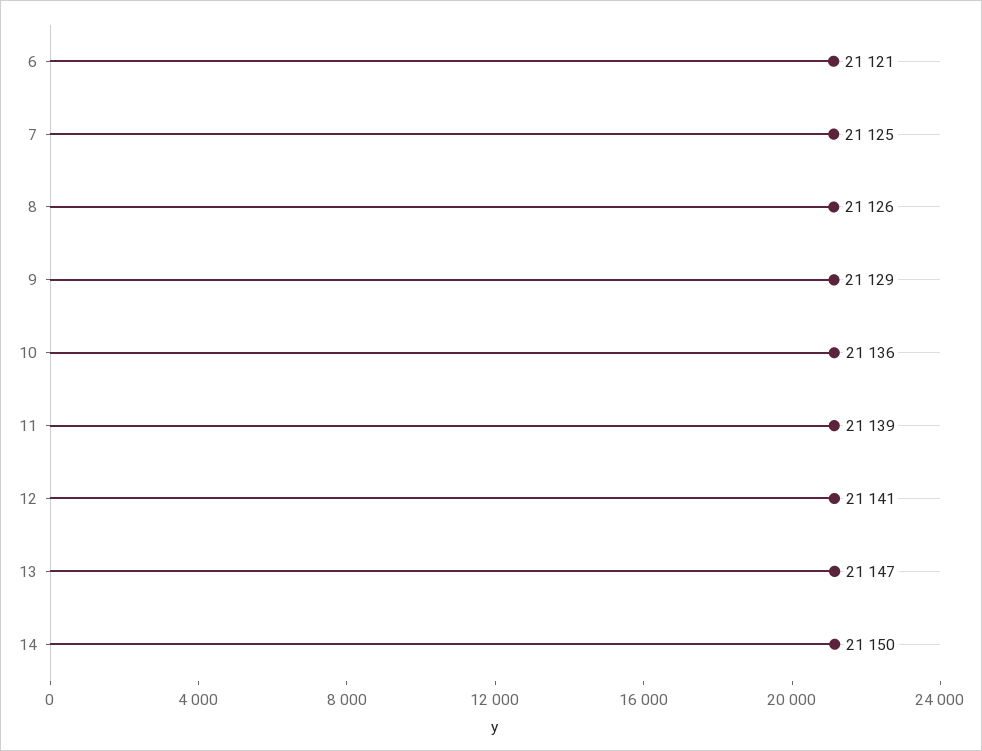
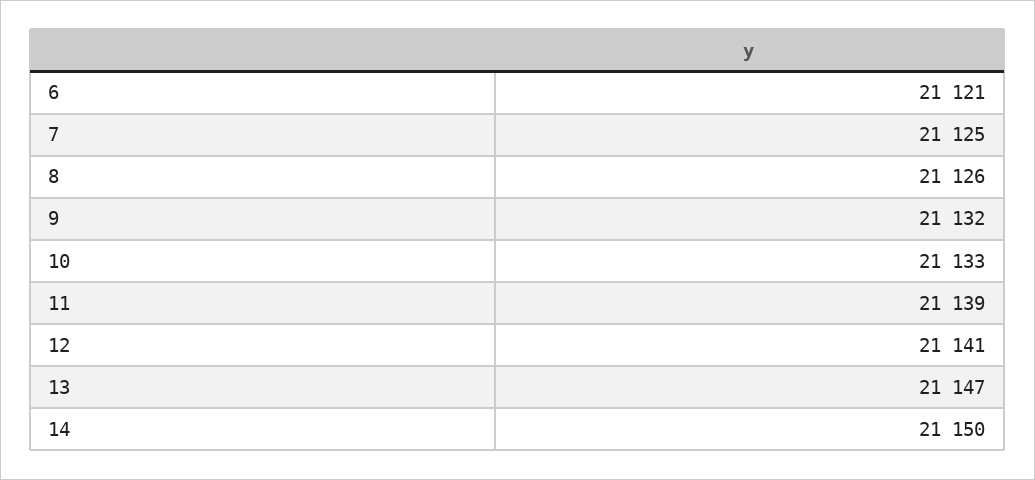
9: 21129 -> 21132
10: 21136 -> 21133

